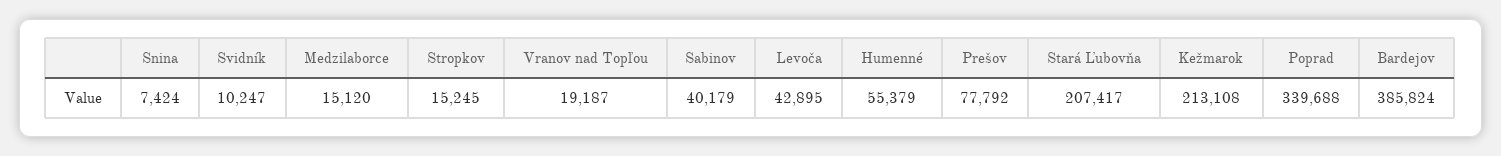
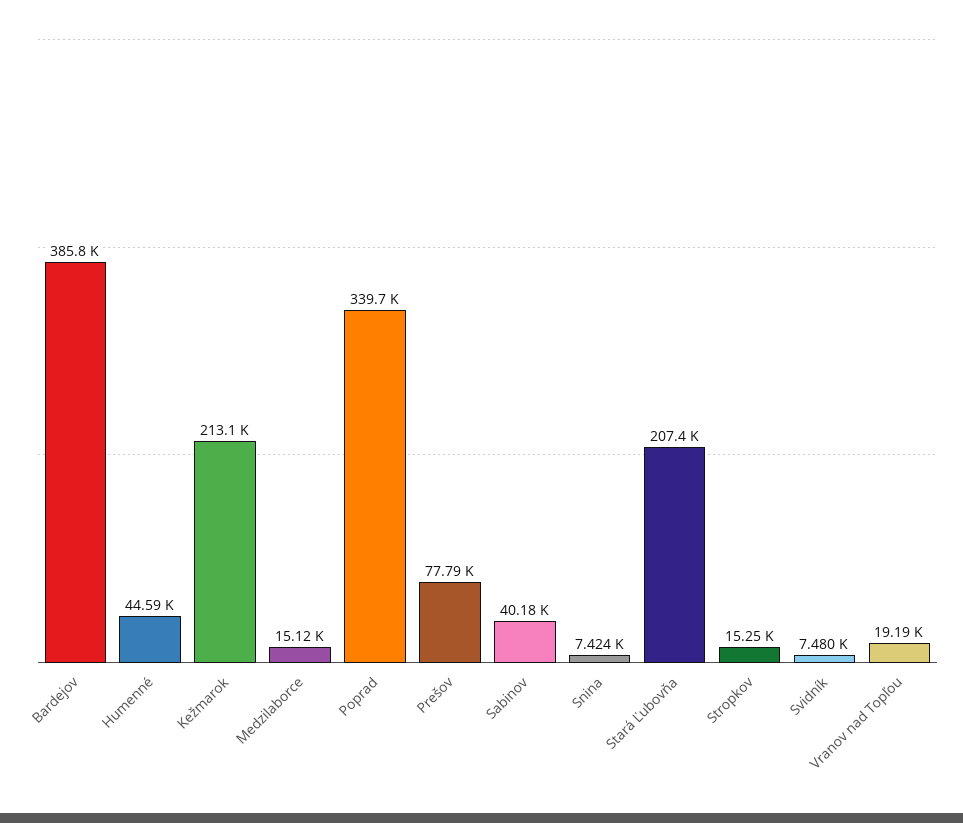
Svidník: 10247 -> 7480
Levoča: 42895 -> none
Humenné: 55379 -> 44590

